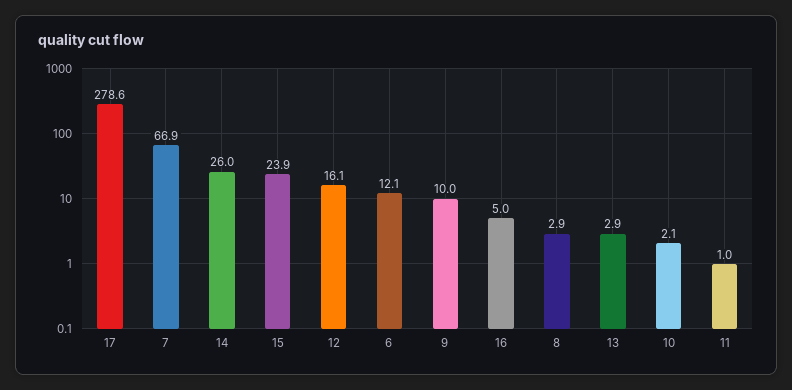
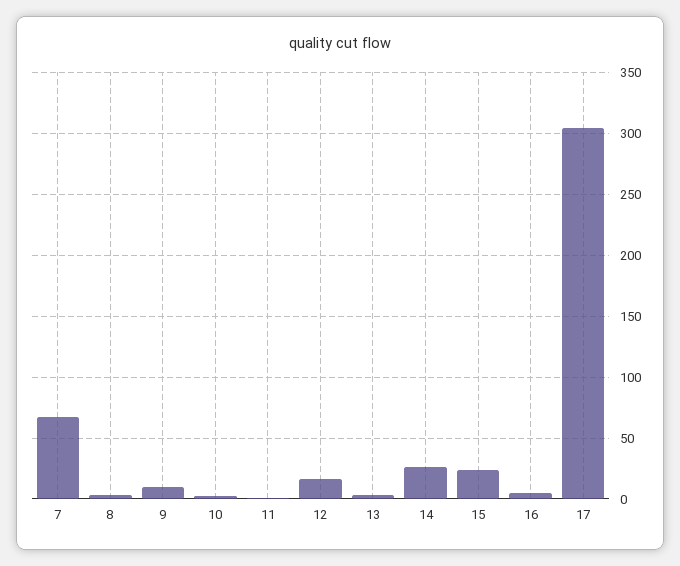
17: 278.6 -> 305
6: 12.1 -> none

